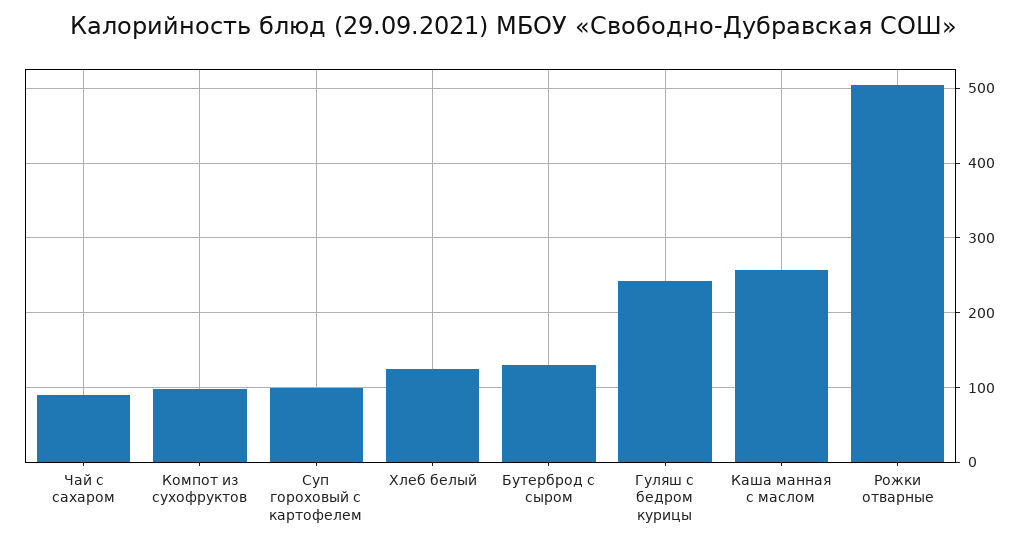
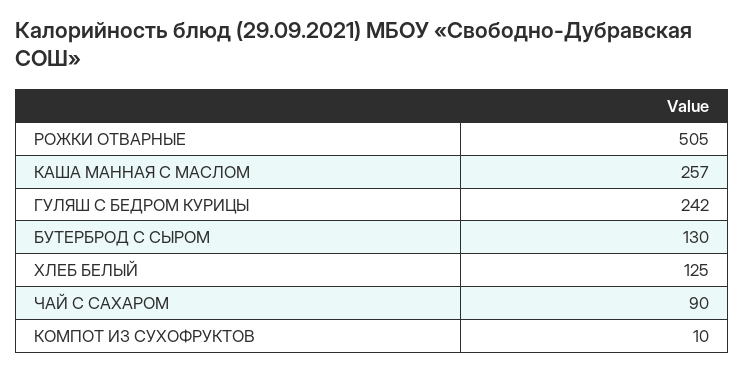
Компот из сухофруктов: 100 -> 10
Суп гороховый с картофелем: 100 -> none

